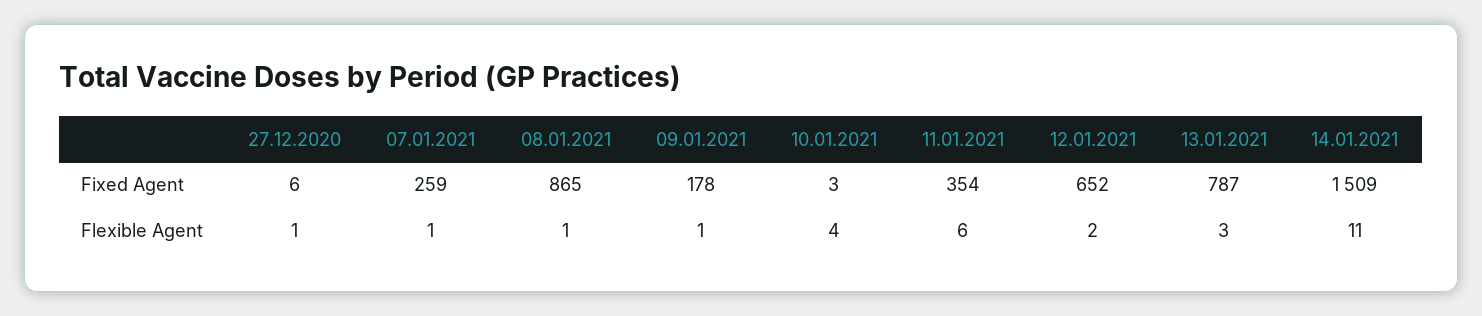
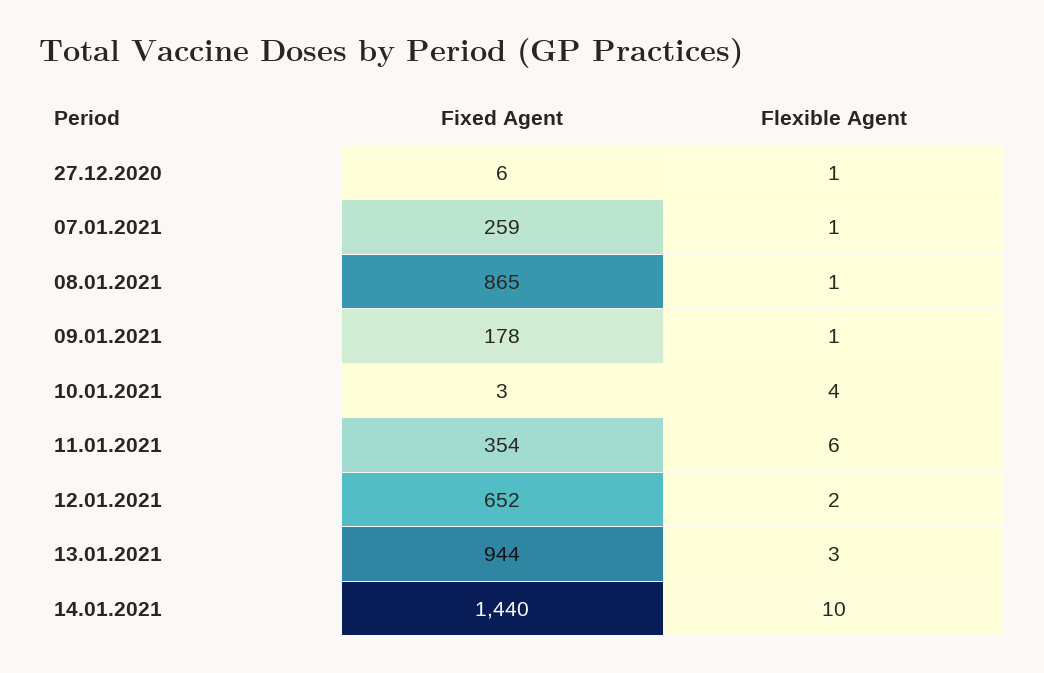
13.01.2021, Fixed Agent: 787 -> 944
14.01.2021, Fixed Agent: 1509 -> 1440
14.01.2021, Flexible Agent: 11 -> 10

